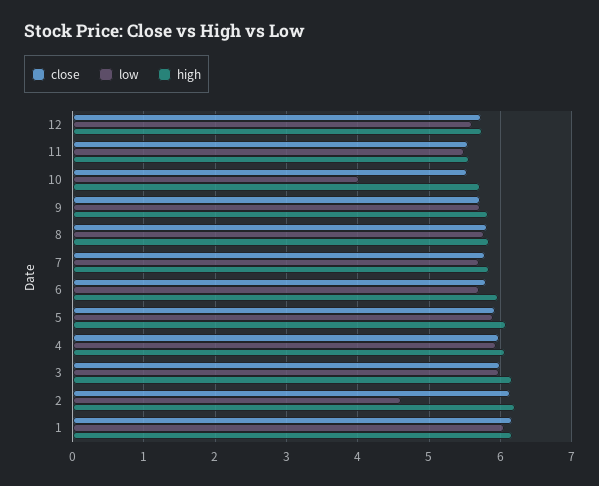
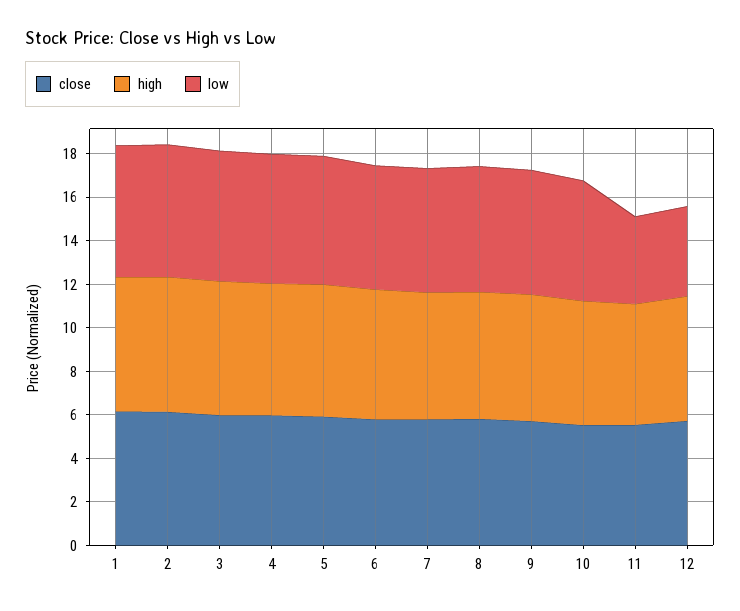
low, 12: 5.6 -> 4
low, 11: 5.5 -> 4
low, 10: 4 -> 5.5
low, 2: 4.6 -> 6

